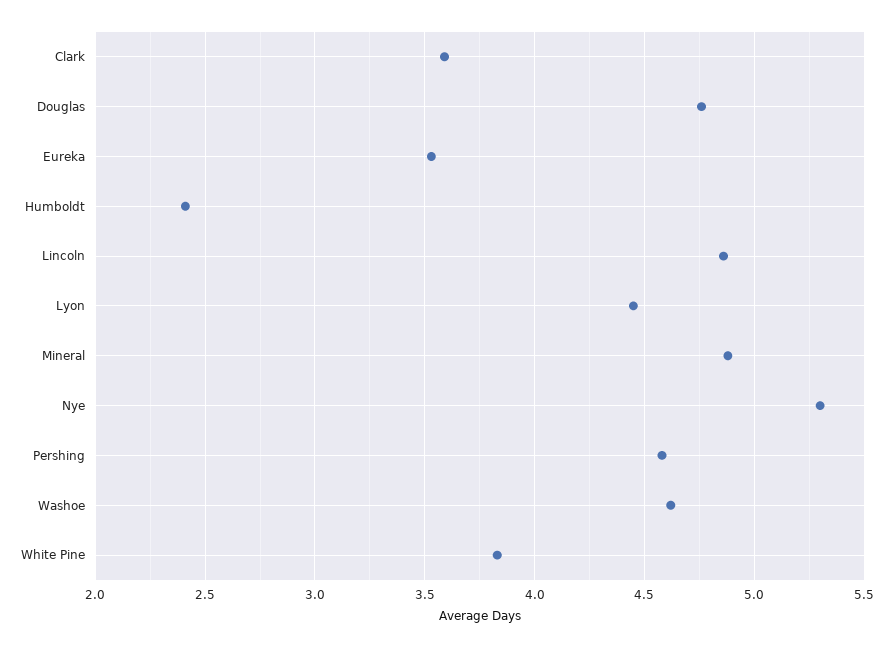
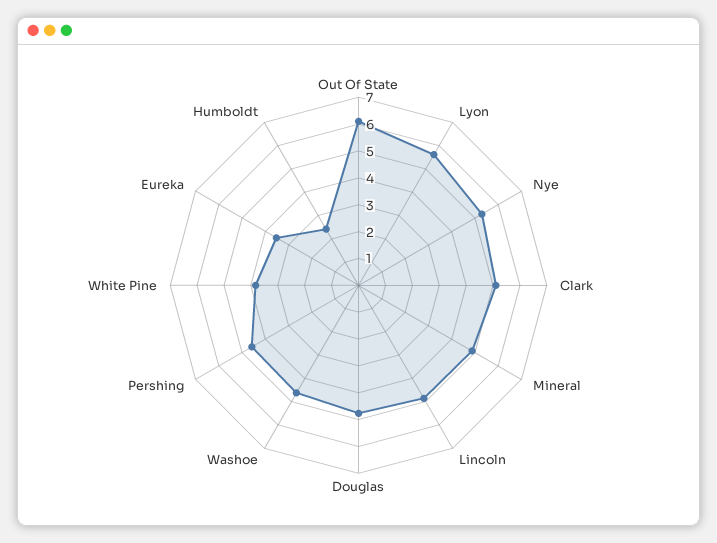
Clark: 3.6 -> 5
Lyon: 4.45 -> 5.5
Out Of State: none -> 6

